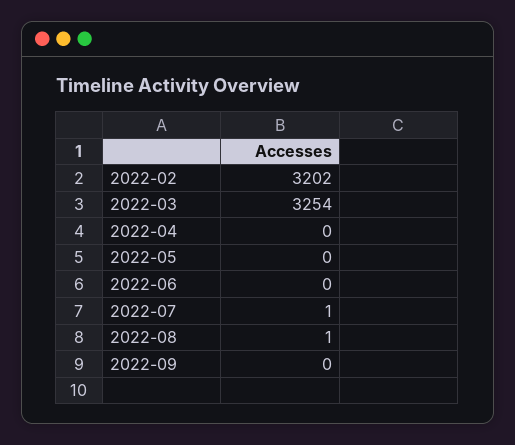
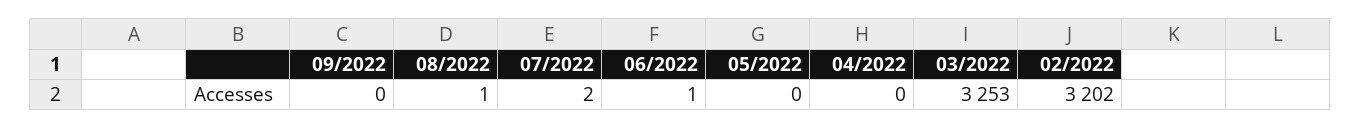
2022-03: 3254 -> 3253
2022-06: 0 -> 1
2022-07: 1 -> 2

